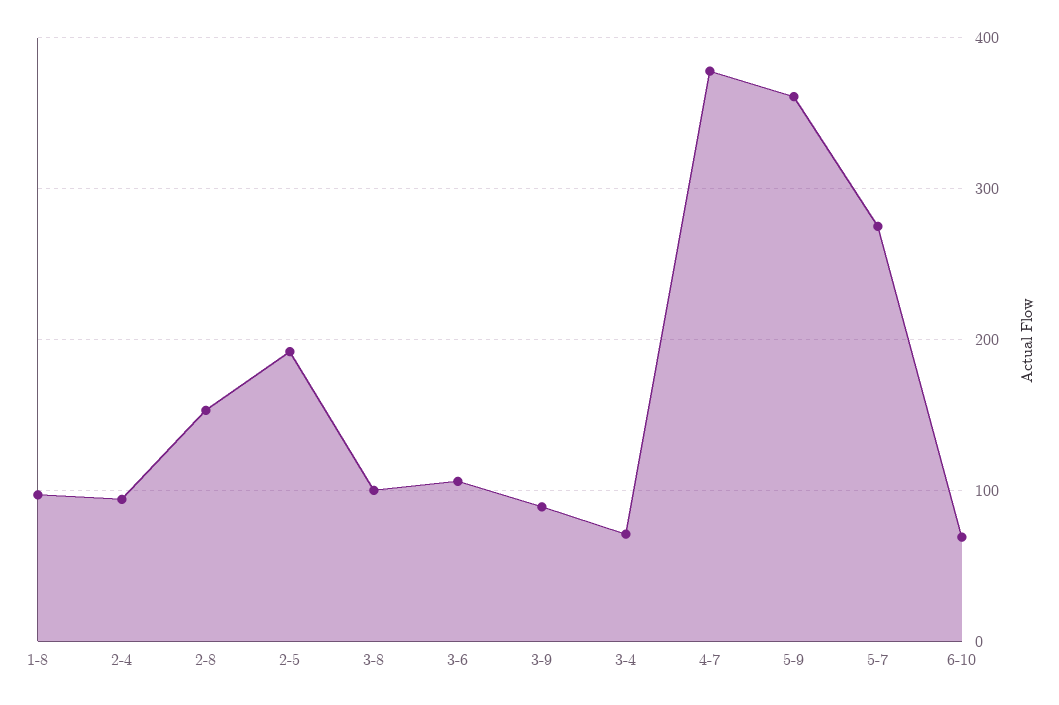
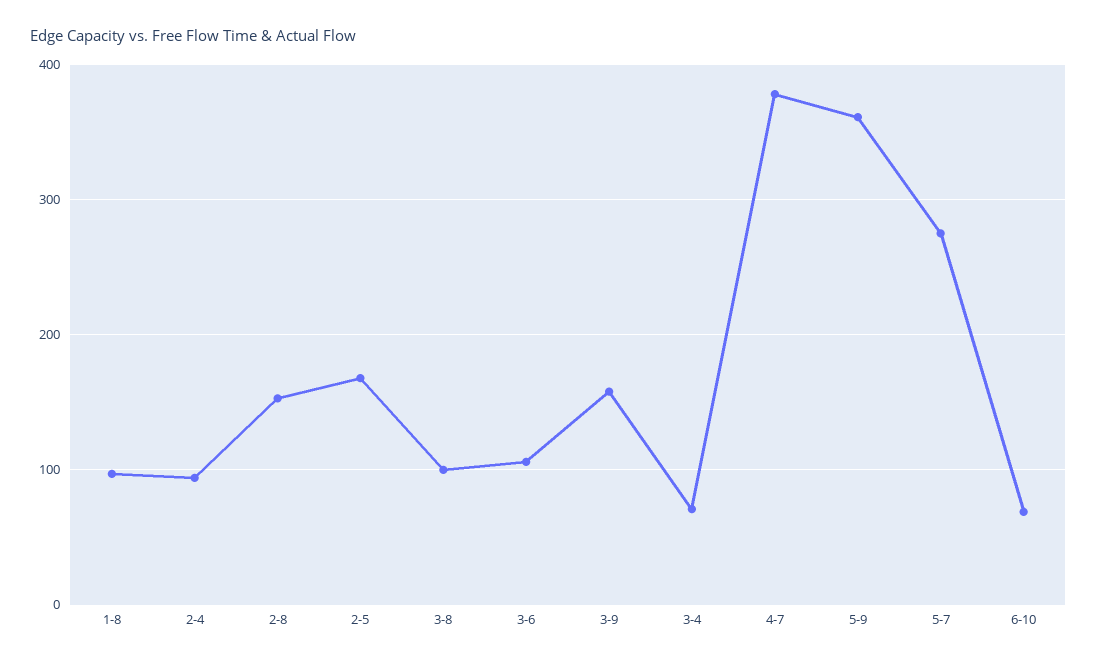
2-5: 190 -> 170
3-9: 90 -> 160

